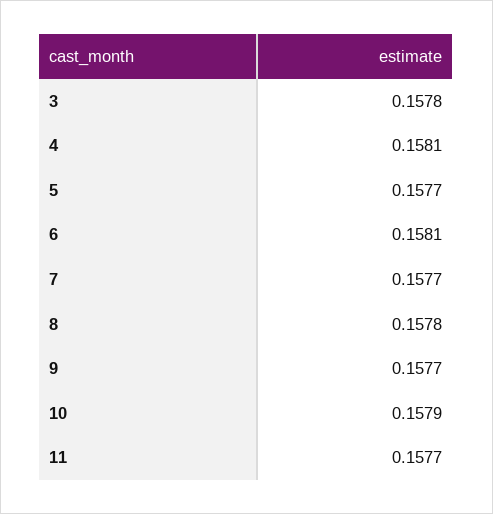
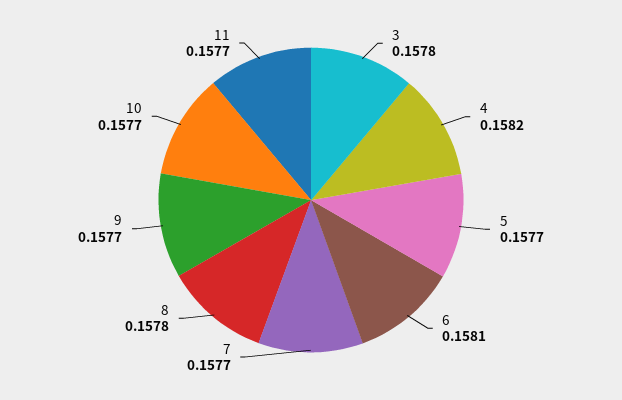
4: 0.1581 -> 0.1582
10: 0.1579 -> 0.1577

